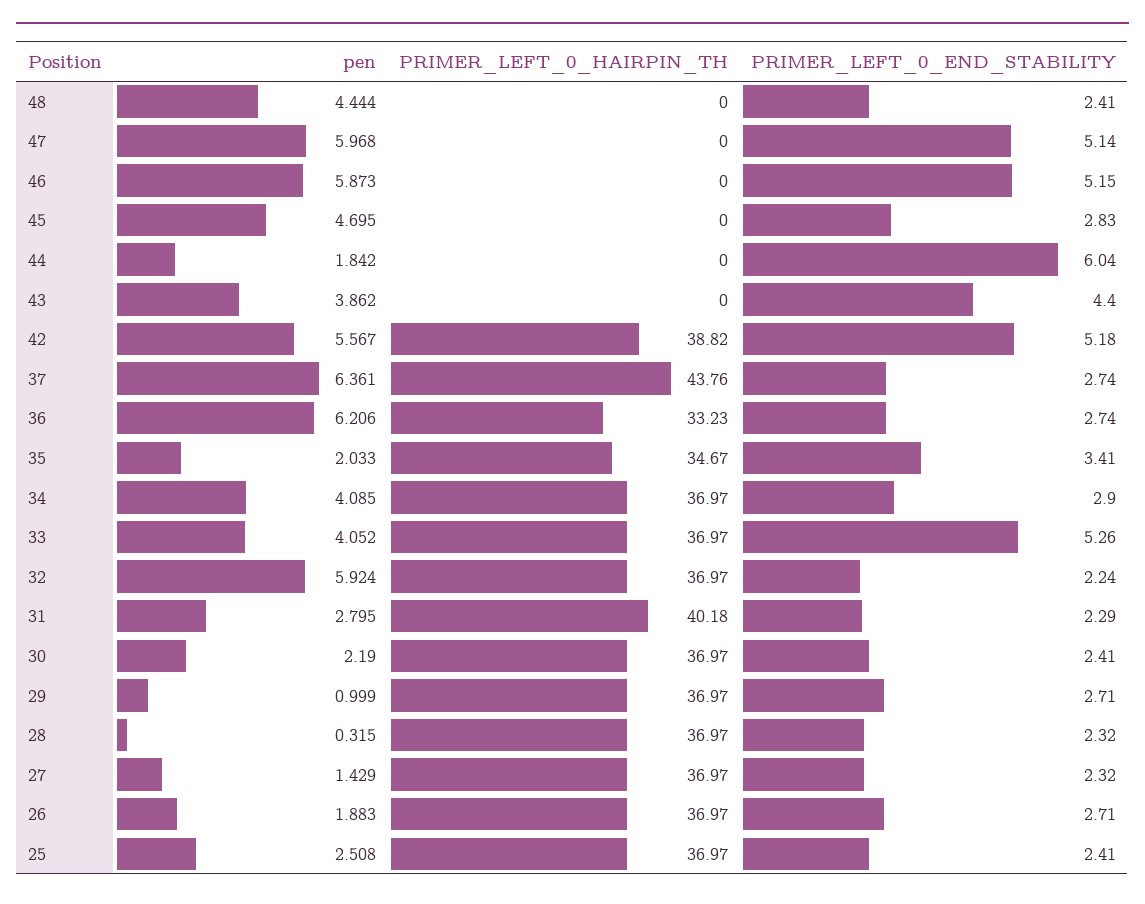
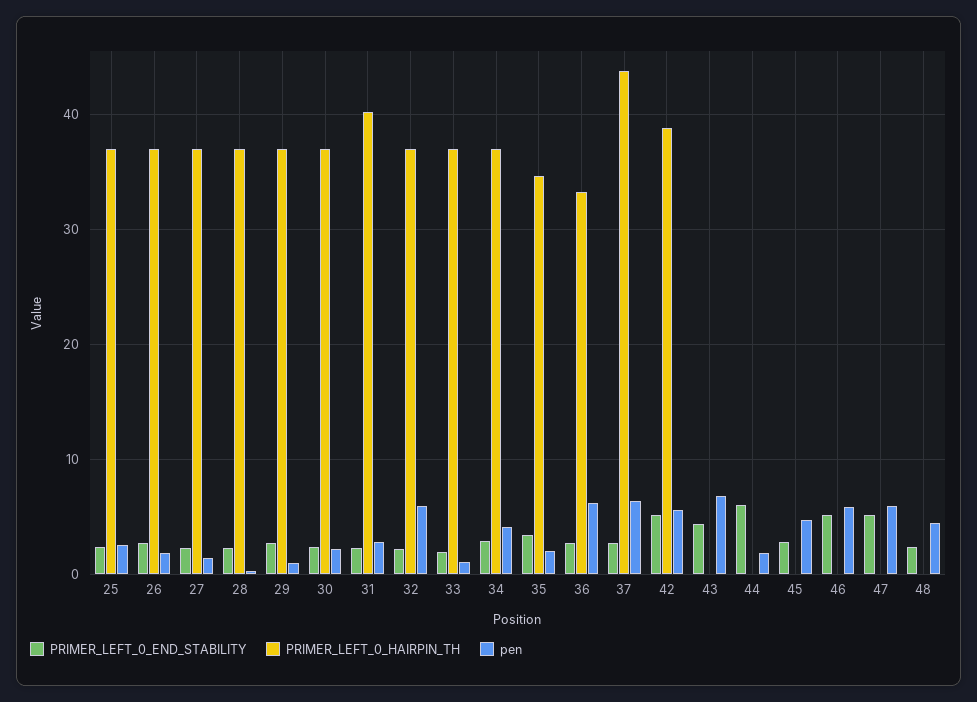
pen, 43: 3.862 -> 7
pen, 33: 4.052 -> 1
PRIMER_LEFT_0_END_STABILITY, 33: 5.26 -> 2

